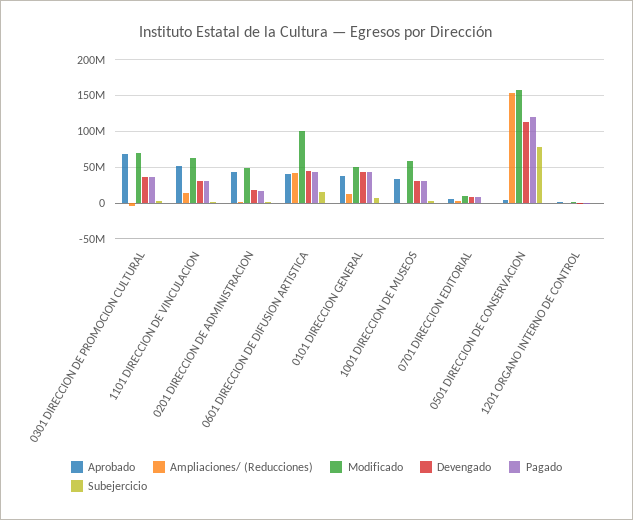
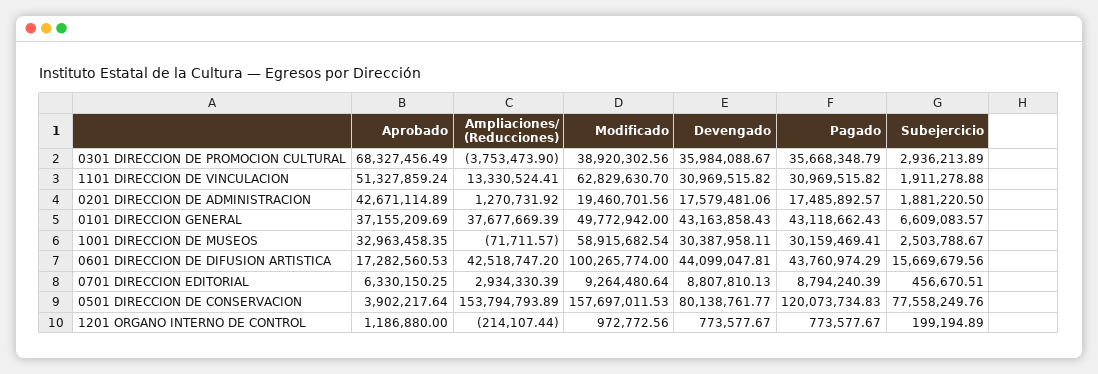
Modificado, 0301 DIRECCION DE PROMOCION CULTURAL: 70000000 -> 38920302.56
Modificado, 0201 DIRECCION DE ADMINISTRACION: 50000000 -> 19460701.56
Aprobado, 0601 DIRECCION DE DIFUSION ARTISTICA: 40000000 -> 17282560.53
Ampliaciones/ (Reducciones), 0101 DIRECCION GENERAL: 10000000 -> 37677669.39
Devengado, 0501 DIRECCION DE CONSERVACION: 110000000 -> 80138761.77

